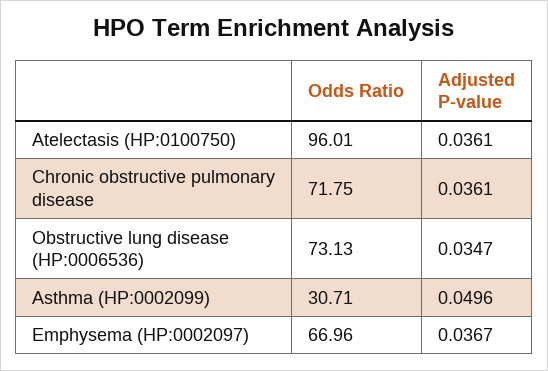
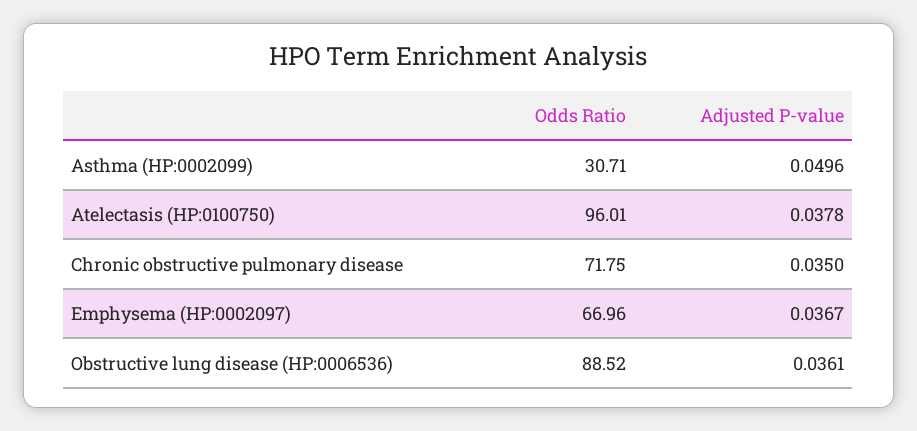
Adjusted P-value, Atelectasis (HP:0100750): 0.0361 -> 0.0378
Adjusted P-value, Chronic obstructive pulmonary disease: 0.0361 -> 0.035
Odds Ratio, Obstructive lung disease (HP:0006536): 73.13 -> 88.52
Adjusted P-value, Obstructive lung disease (HP:0006536): 0.0347 -> 0.0361

